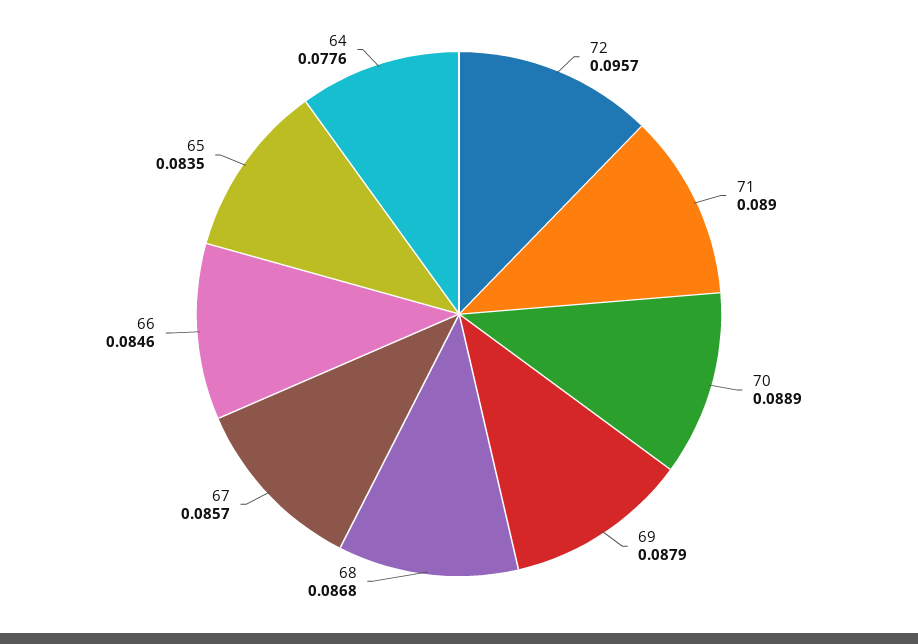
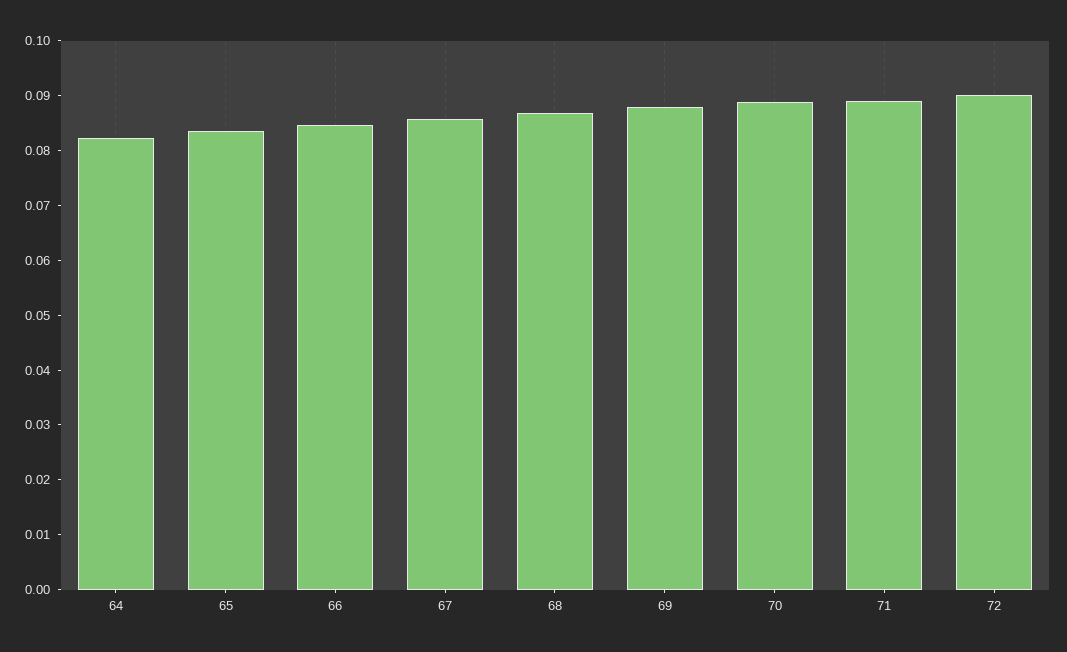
72: 0.0957 -> 0.09
64: 0.0776 -> 0.082

